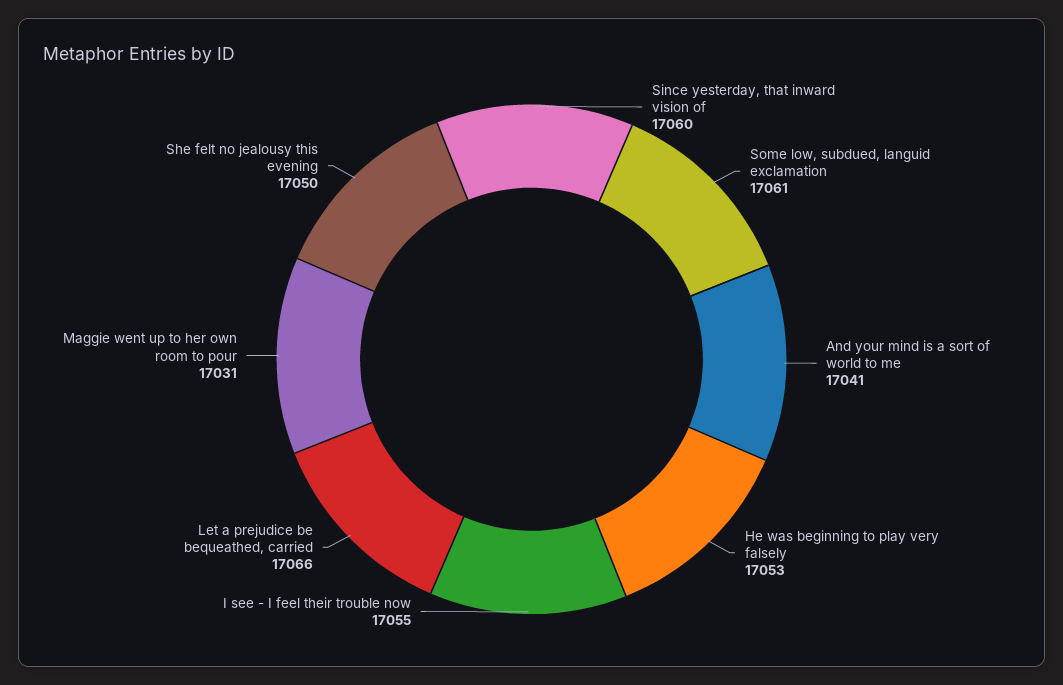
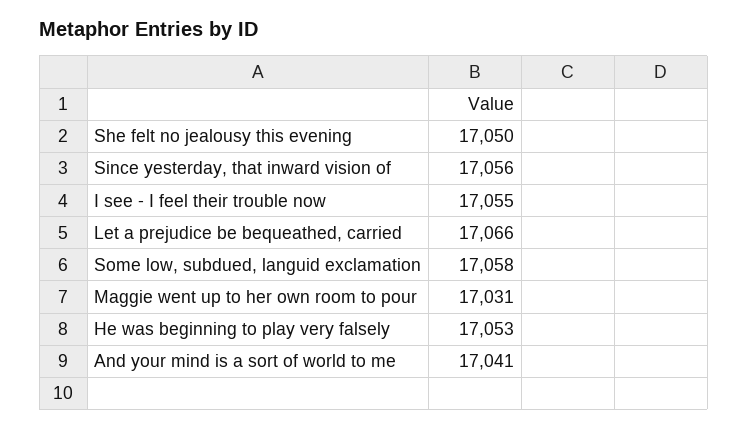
Since yesterday, that inward vision of: 17060 -> 17056
Some low, subdued, languid exclamation: 17061 -> 17058

